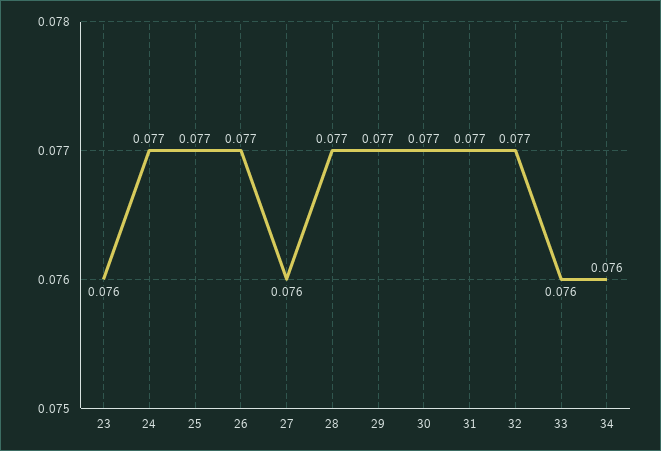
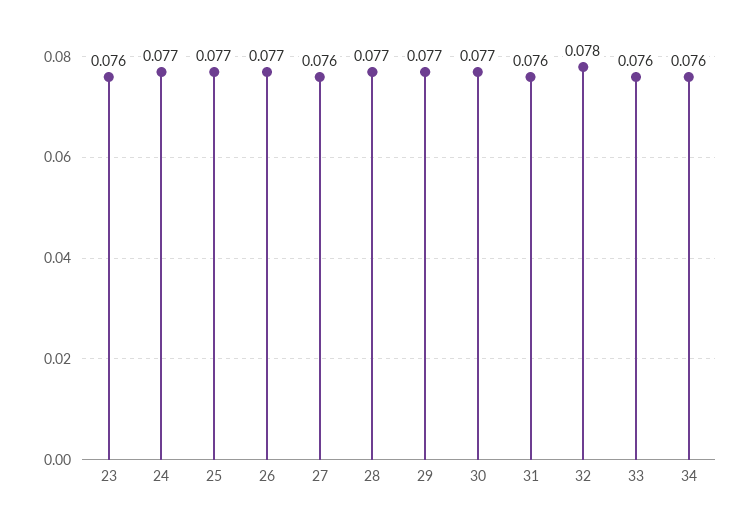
31: 0.077 -> 0.076
32: 0.077 -> 0.078

